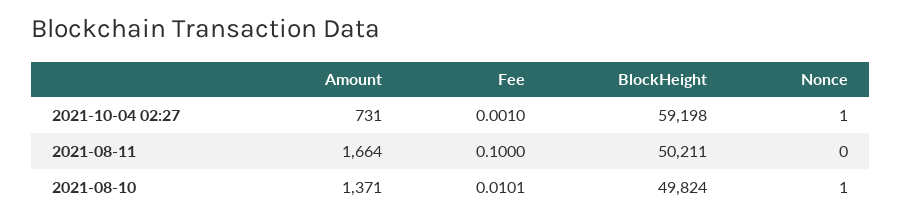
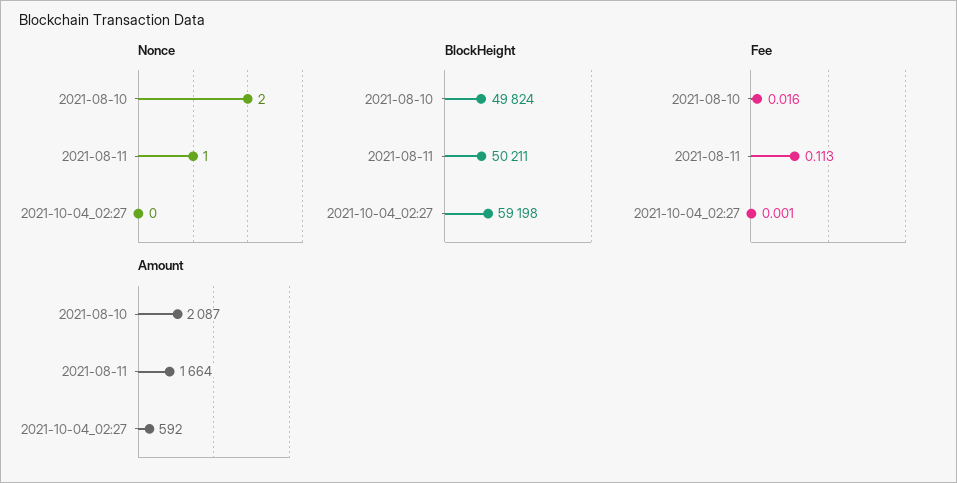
Amount, 2021-10-04 02:27: 731 -> 592
Nonce, 2021-10-04 02:27: 1 -> 0
Fee, 2021-08-11: 0.1 -> 0.113
Nonce, 2021-08-11: 0 -> 1
Amount, 2021-08-10: 1371 -> 2087
Fee, 2021-08-10: 0.0101 -> 0.016
Nonce, 2021-08-10: 1 -> 2

